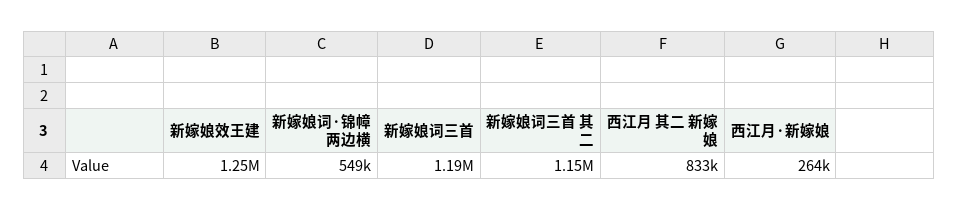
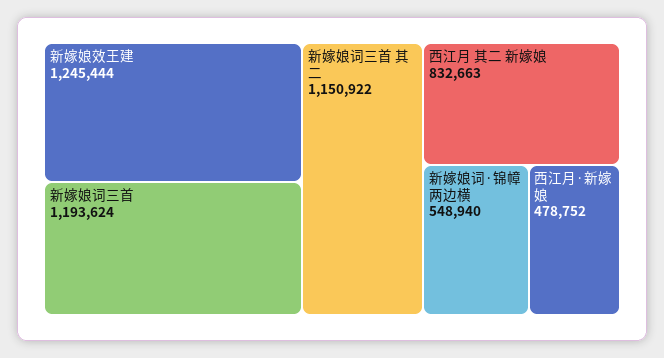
西江月·新嫁娘: 264000 -> 478752

